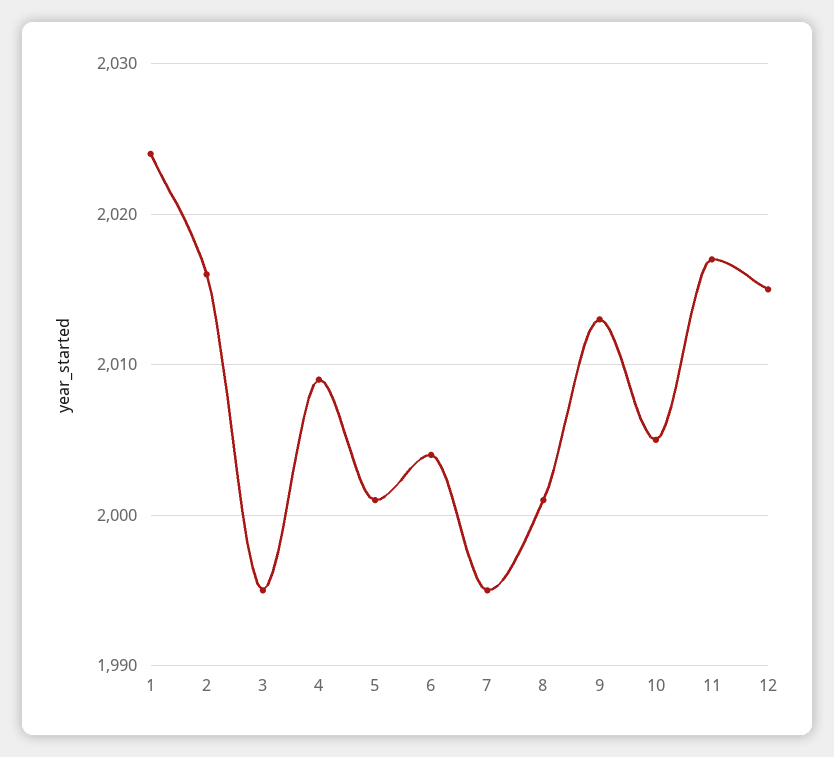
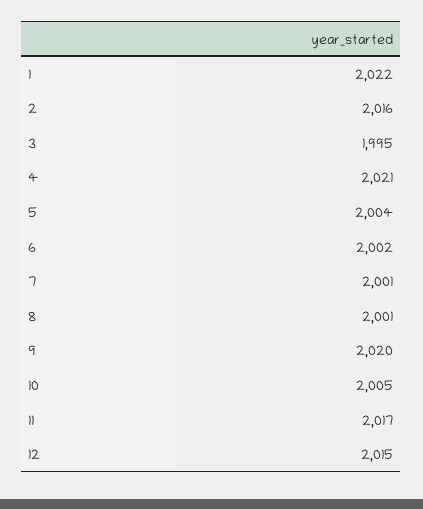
1: 2024 -> 2022
4: 2009 -> 2021
5: 2001 -> 2004
6: 2004 -> 2002
7: 1995 -> 2001
9: 2013 -> 2020

